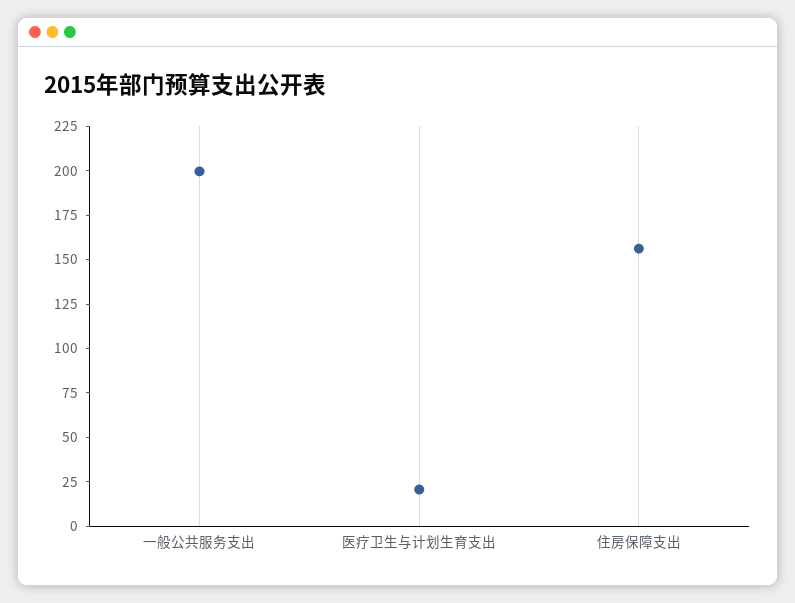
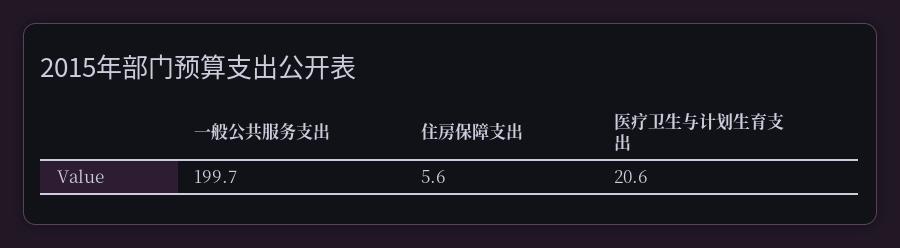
住房保障支出: 155 -> 5.6

